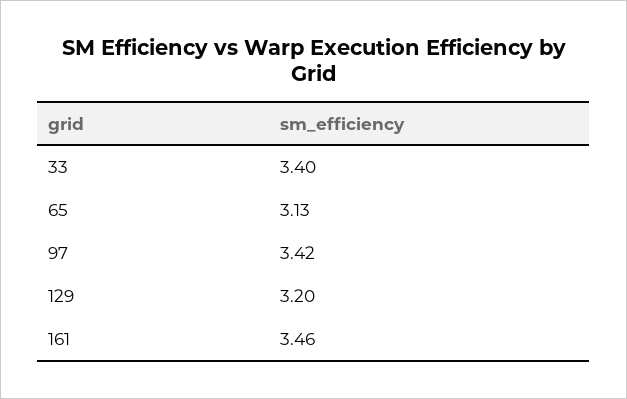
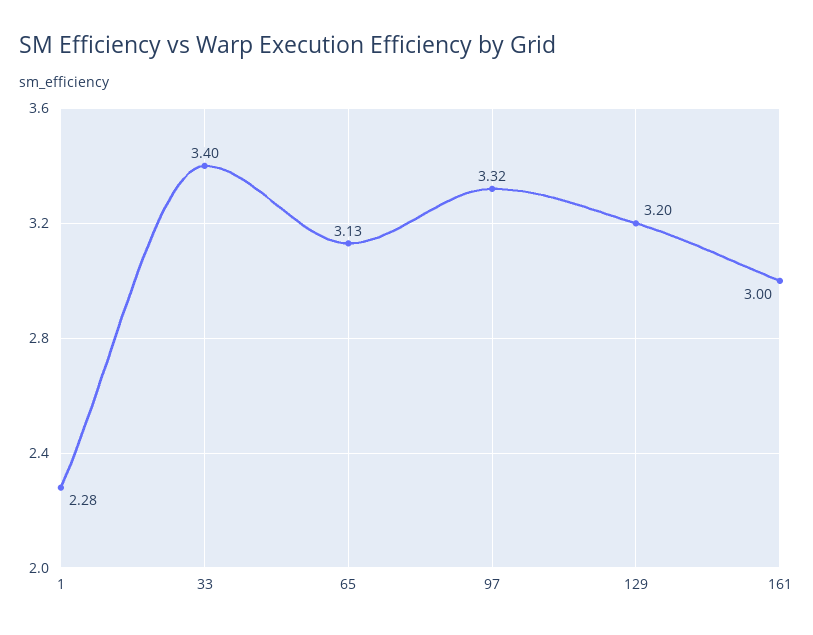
97: 3.42 -> 3.32
161: 3.46 -> 3
1: none -> 2.28

